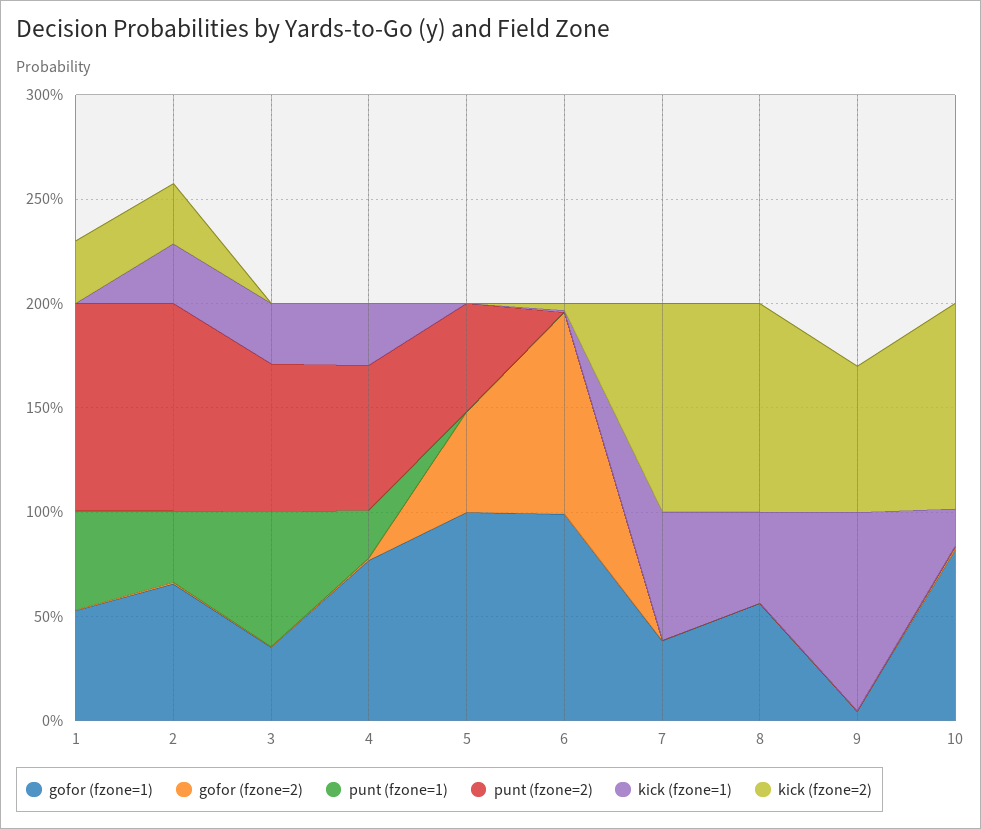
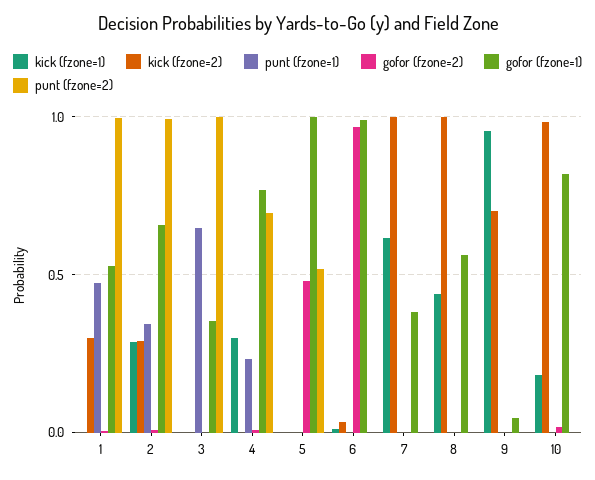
punt (fzone=2), 3: 0.7 -> 1
kick (fzone=1), 3: 0.3 -> 0

